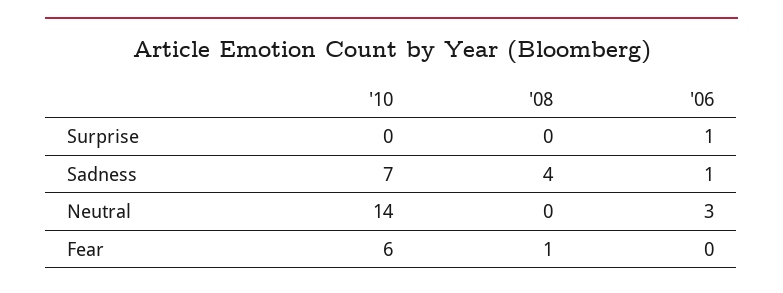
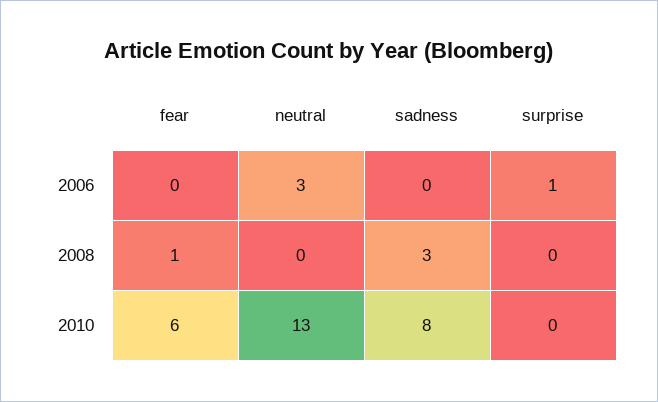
'10, Sadness: 7 -> 8
'08, Sadness: 4 -> 3
'06, Sadness: 1 -> 0
'10, Neutral: 14 -> 13

